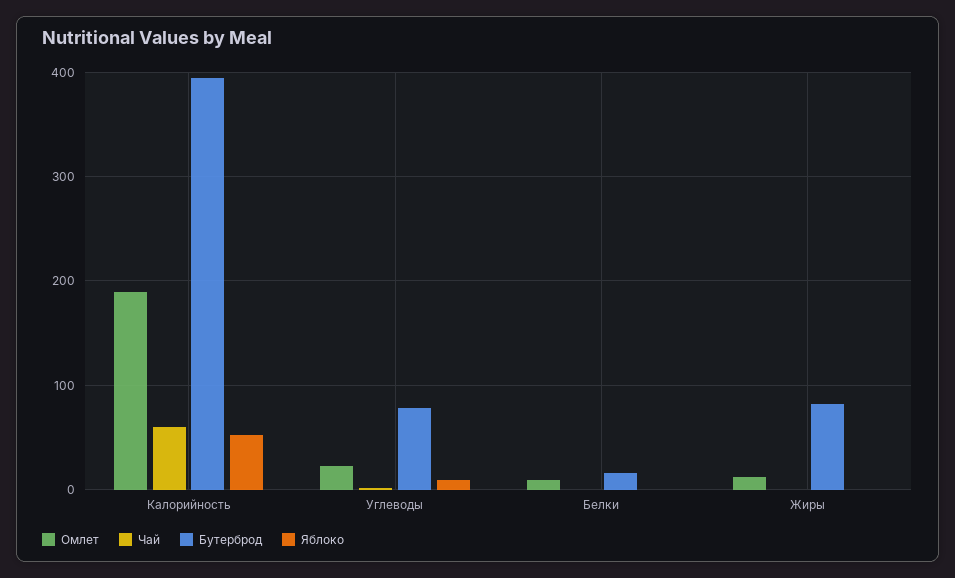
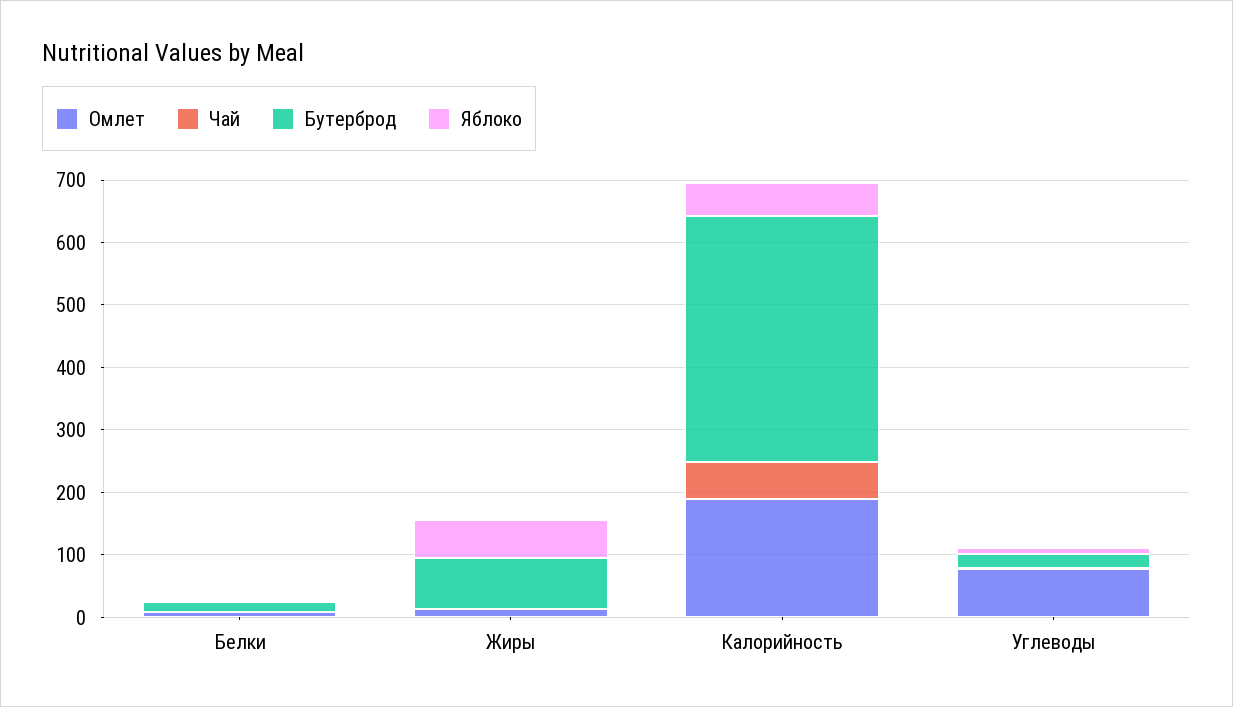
Омлет, Углеводы: 20 -> 80
Бутерброд, Углеводы: 80 -> 20
Яблоко, Жиры: 0 -> 60

